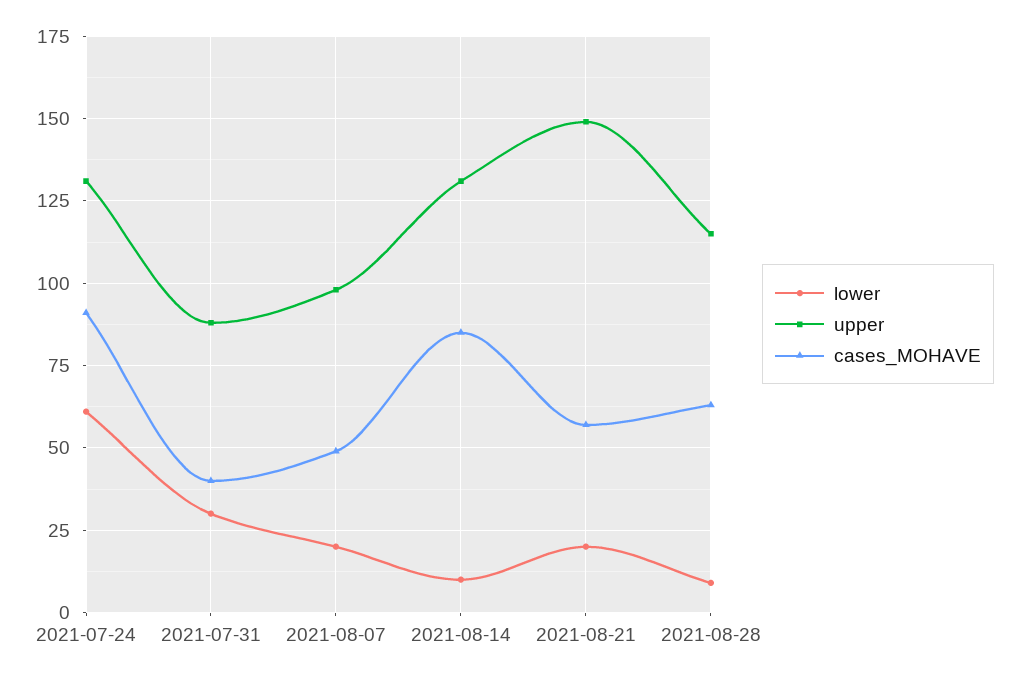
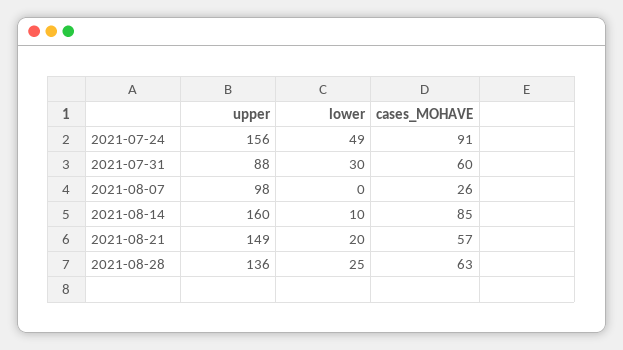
lower, 2021-07-24: 60 -> 49
upper, 2021-07-24: 130 -> 156
cases_MOHAVE, 2021-07-31: 40 -> 60
lower, 2021-08-07: 20 -> 0
cases_MOHAVE, 2021-08-07: 50 -> 26
upper, 2021-08-14: 130 -> 160
lower, 2021-08-28: 10 -> 25
upper, 2021-08-28: 115 -> 136

